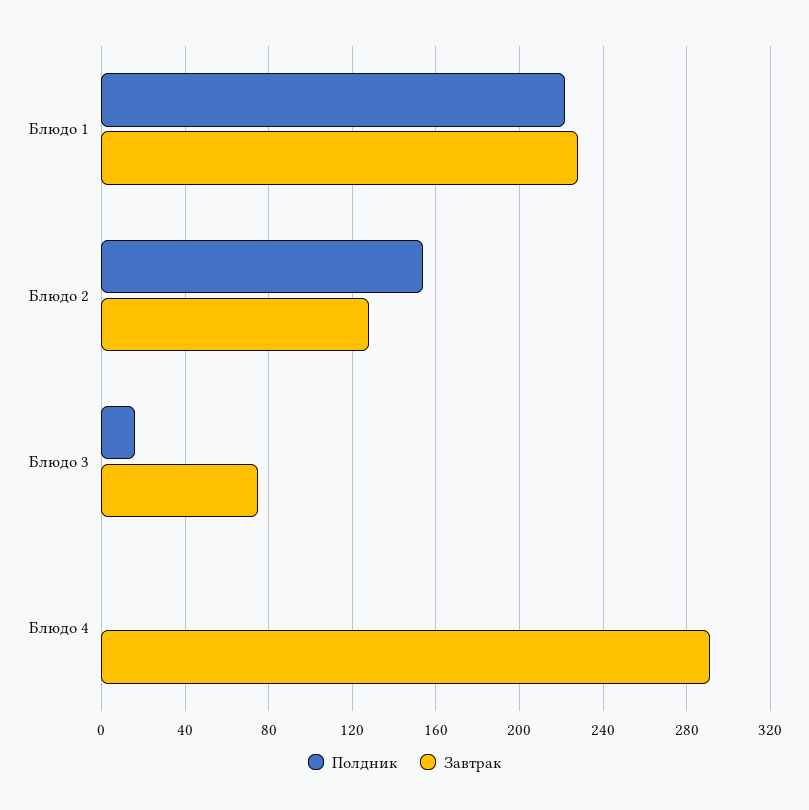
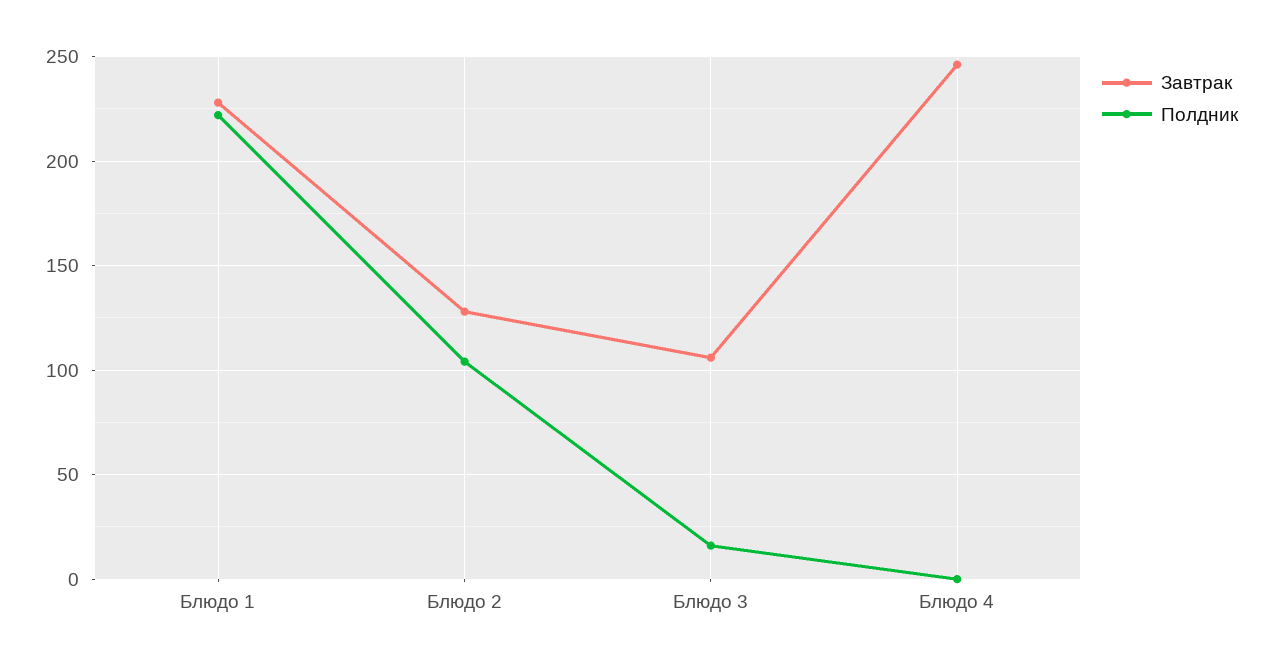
Полдник, Блюдо 2: 155 -> 105
Завтрак, Блюдо 3: 75 -> 105
Завтрак, Блюдо 4: 290 -> 245

